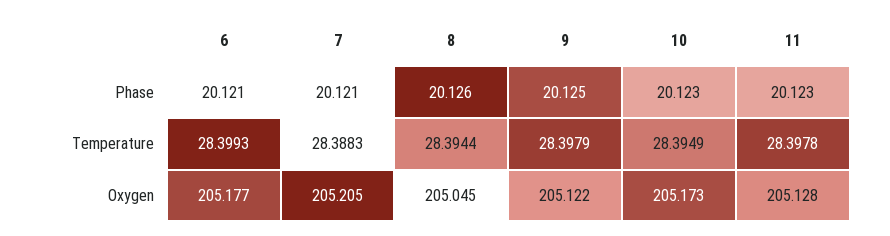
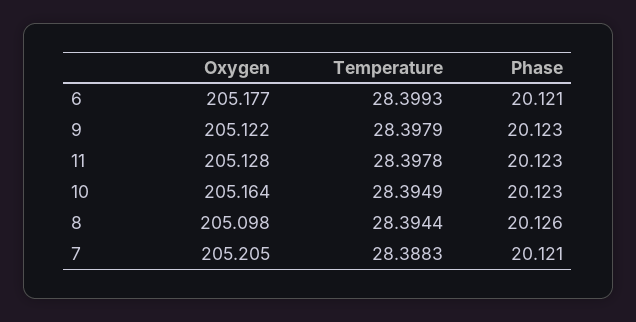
9, Phase: 20.125 -> 20.123
8, Oxygen: 205.045 -> 205.098
10, Oxygen: 205.173 -> 205.164

